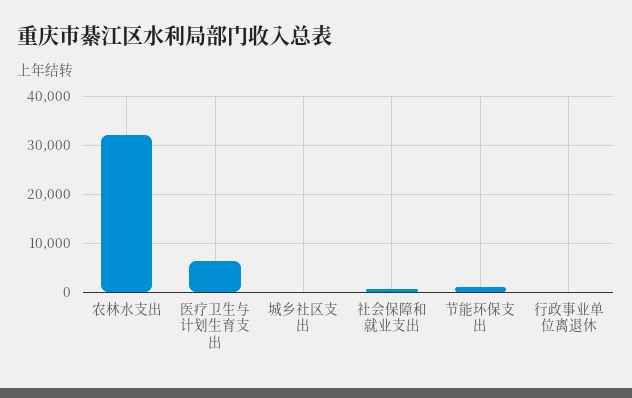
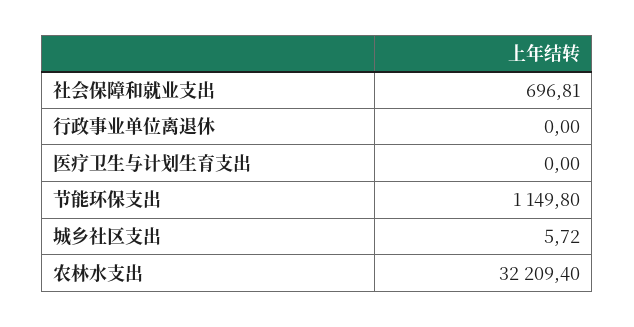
医疗卫生与计划生育支出: 6000 -> 0

